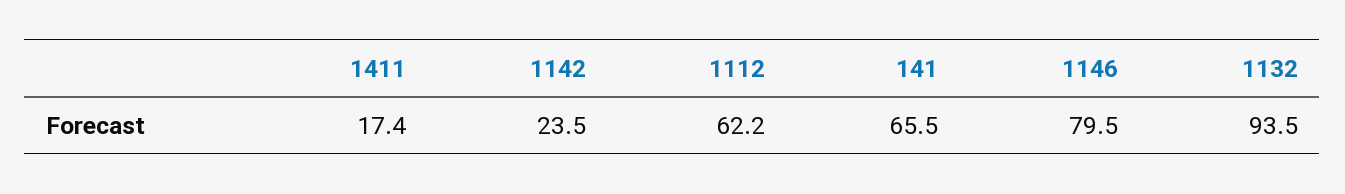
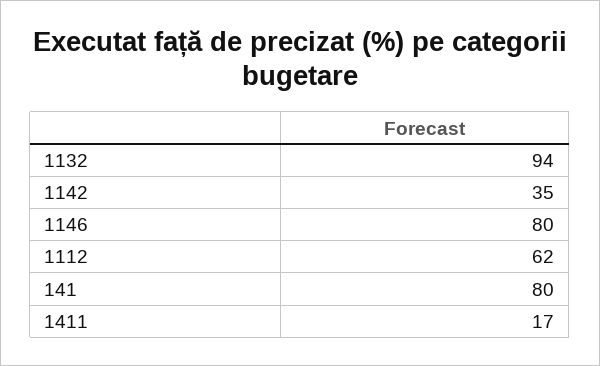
1142: 23.5 -> 35
141: 65.5 -> 80

